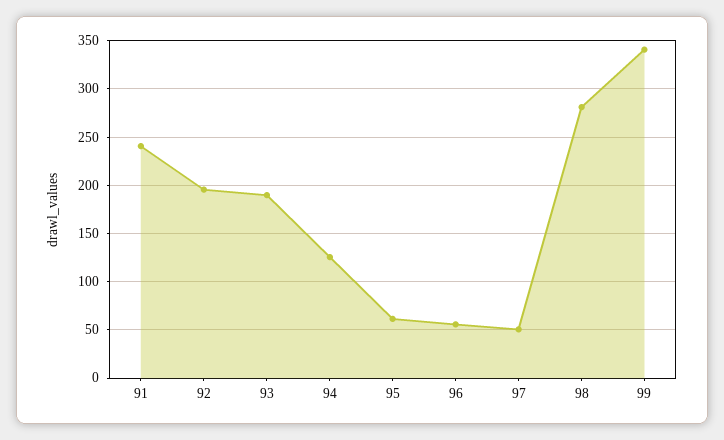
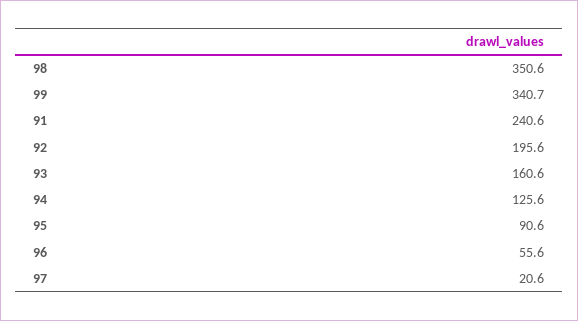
93: 190 -> 160.6
95: 60 -> 90.6
97: 50 -> 20.6
98: 280 -> 350.6

